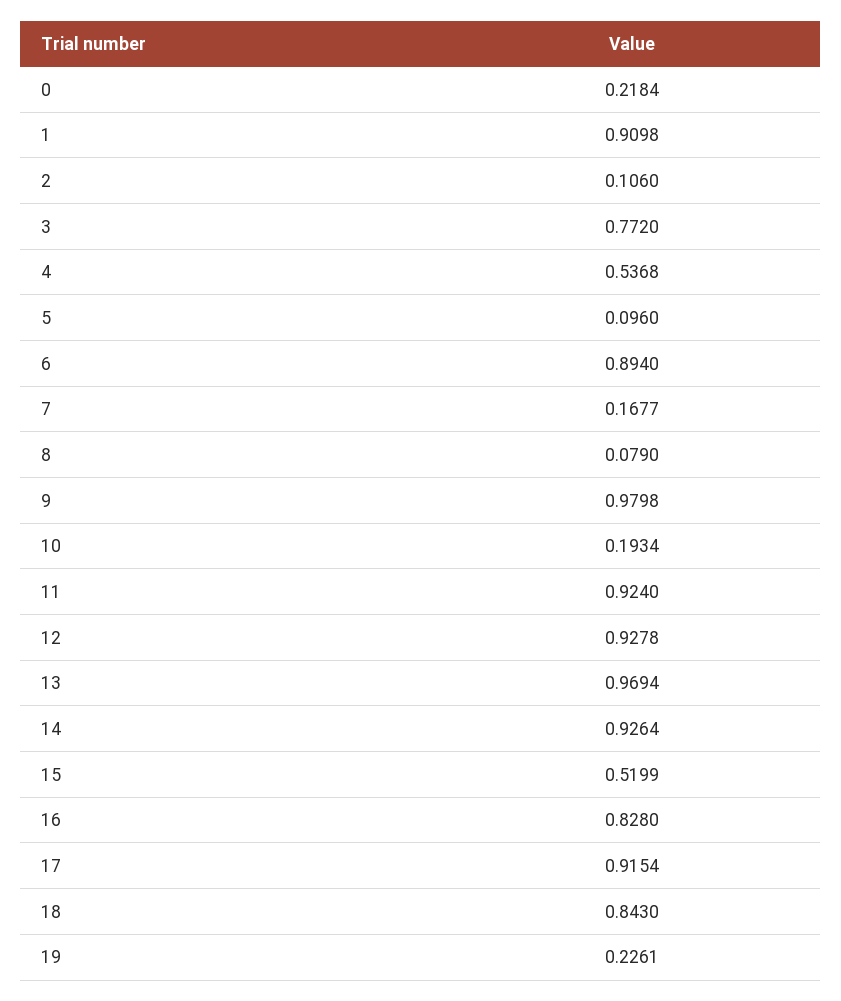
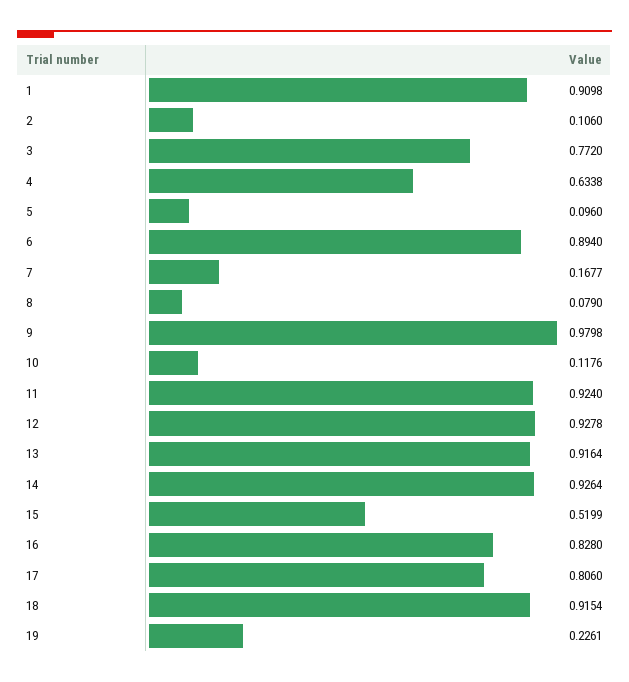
0: 0.2184 -> none
4: 0.5368 -> 0.6338
10: 0.1934 -> 0.1176
13: 0.9694 -> 0.9164
17: 0.9154 -> 0.806
18: 0.843 -> 0.9154

